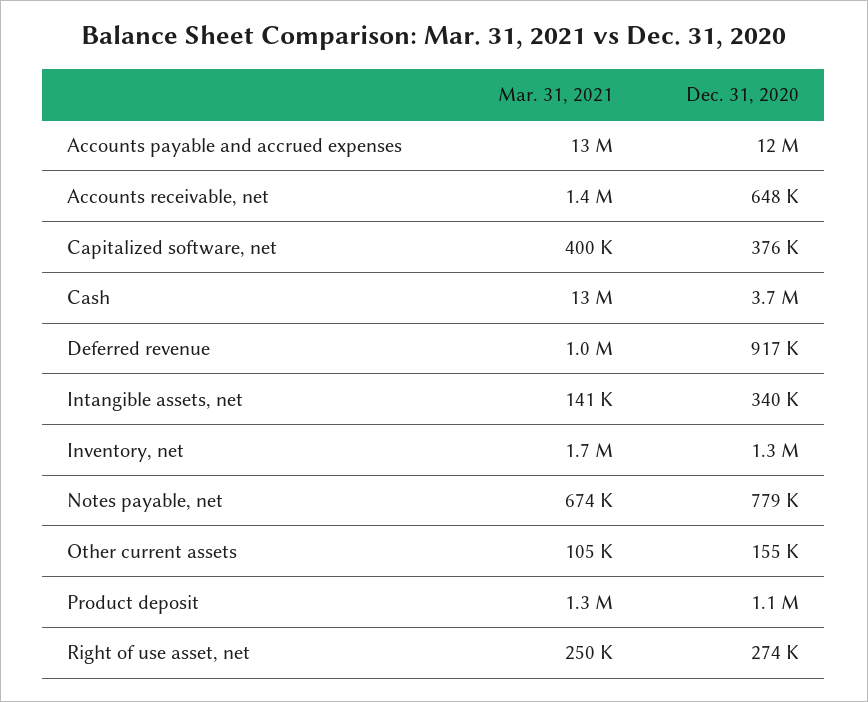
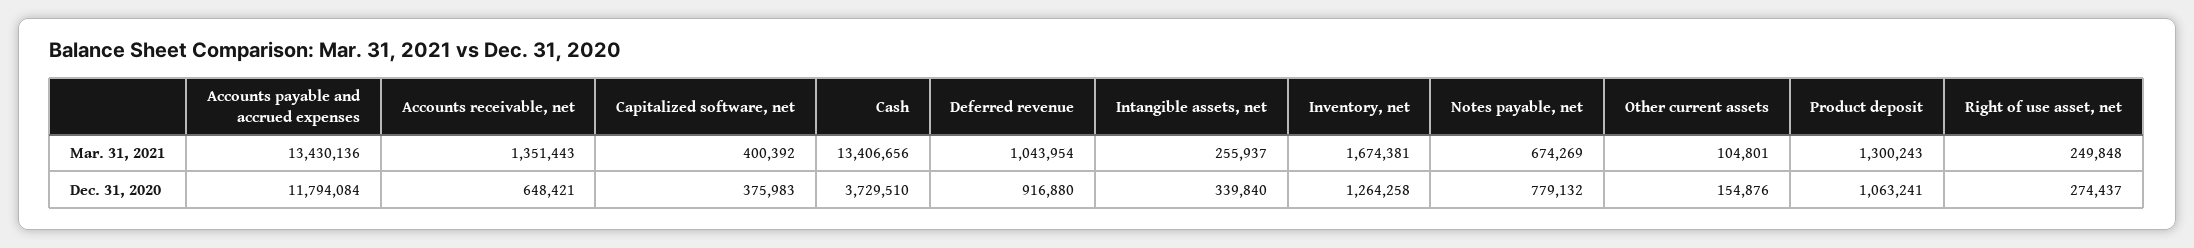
Mar. 31, 2021, Intangible assets, net: 141000 -> 255937

